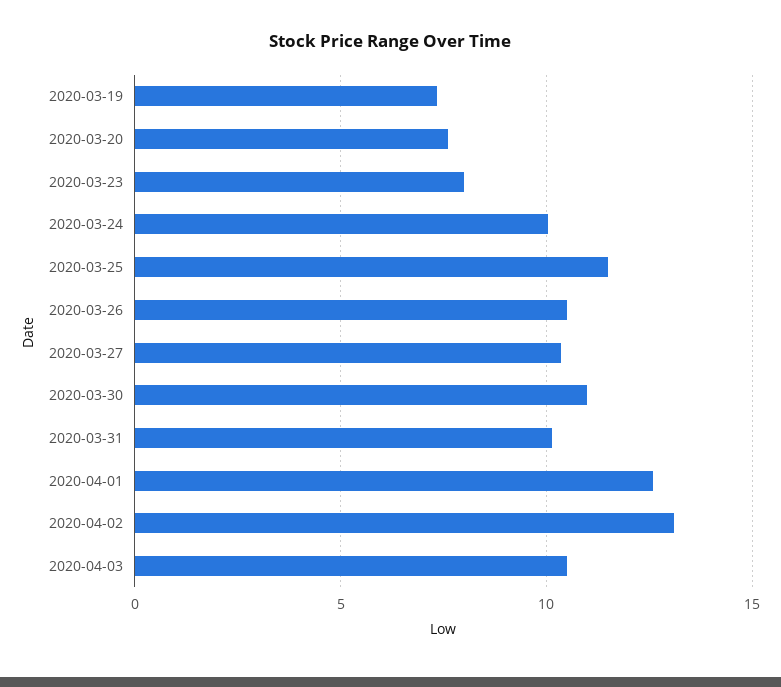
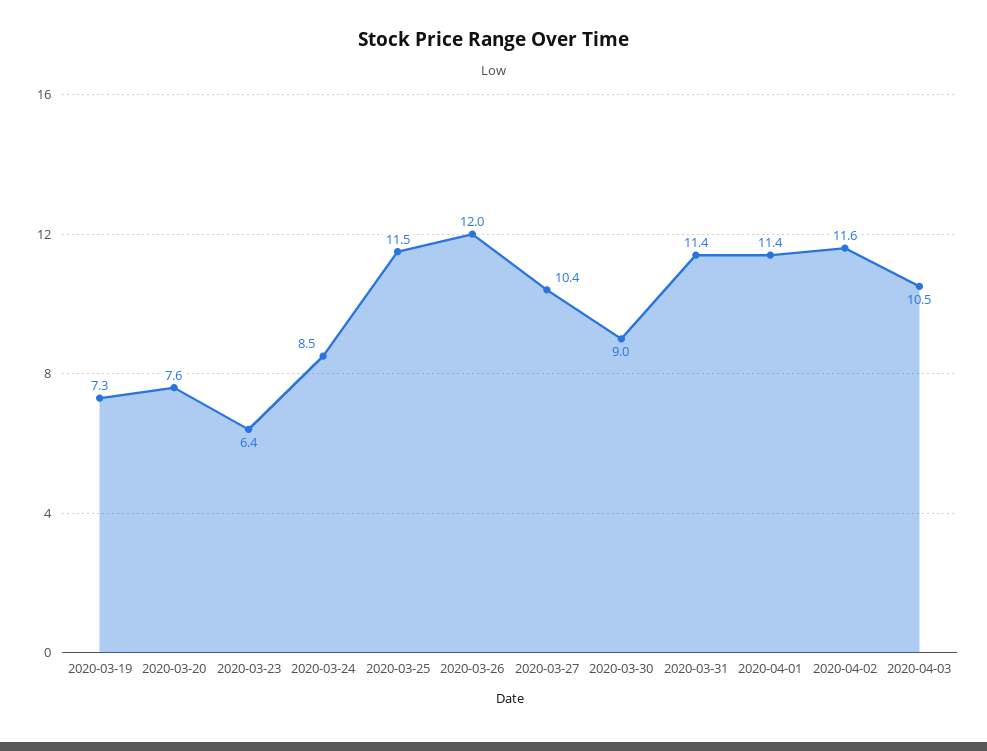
2020-03-23: 8 -> 6.4
2020-03-24: 10 -> 8.5
2020-03-26: 10.5 -> 12
2020-03-30: 11 -> 9
2020-03-31: 10 -> 11.4
2020-04-01: 12.5 -> 11.4
2020-04-02: 13 -> 11.6

